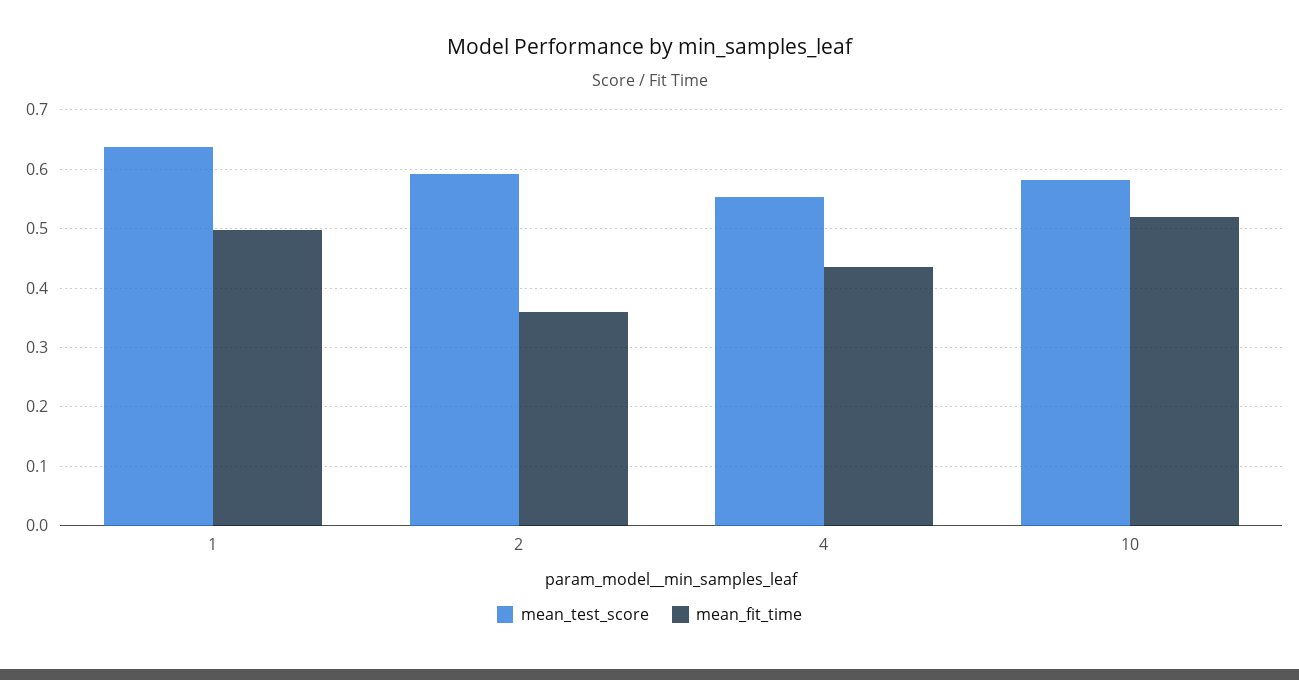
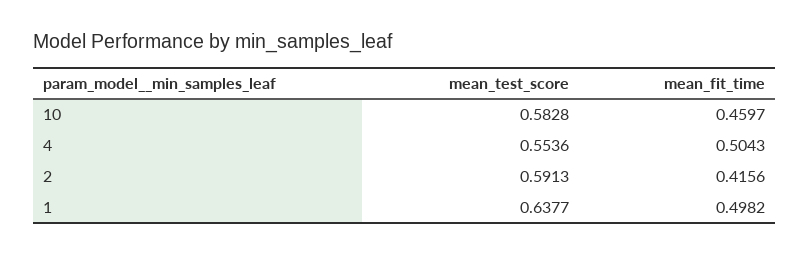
mean_fit_time, 2: 0.36 -> 0.4156
mean_fit_time, 4: 0.44 -> 0.5043
mean_fit_time, 10: 0.52 -> 0.4597

